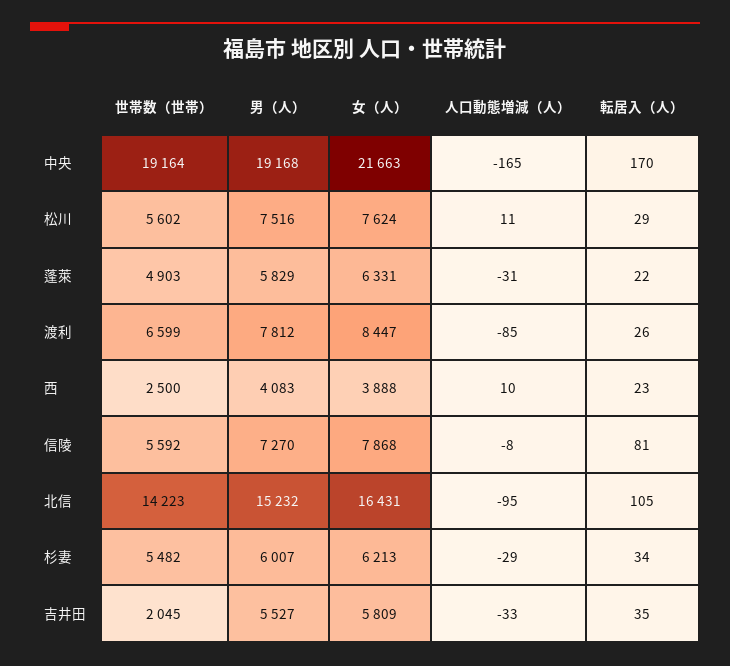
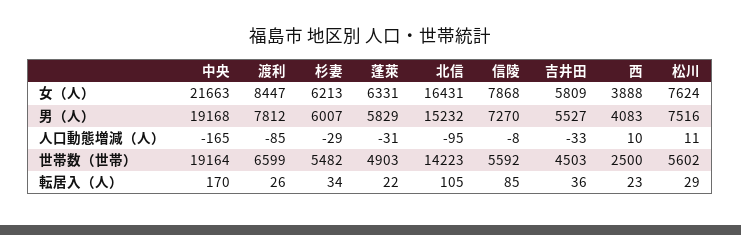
転居入（人）, 信陵: 81 -> 85
世帯数（世帯）, 吉井田: 2045 -> 4503
転居入（人）, 吉井田: 35 -> 36

